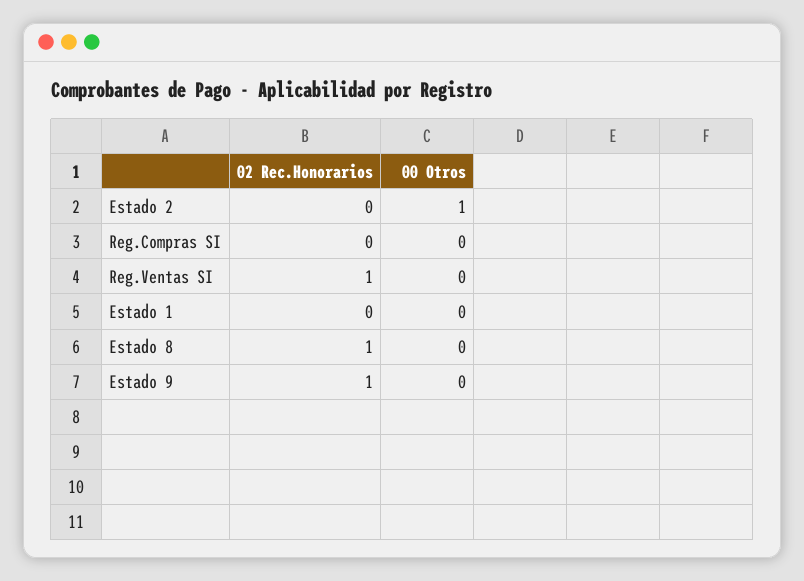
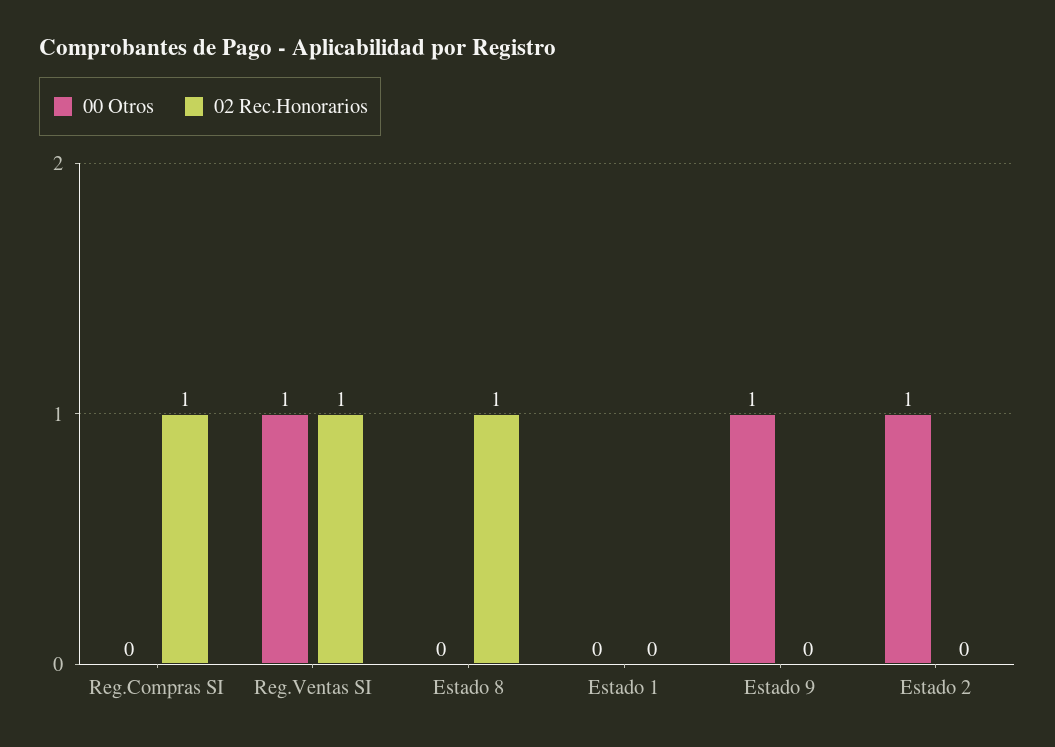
02 Rec.Honorarios, Reg.Compras SI: 0 -> 1
00 Otros, Reg.Ventas SI: 0 -> 1
02 Rec.Honorarios, Estado 9: 1 -> 0
00 Otros, Estado 9: 0 -> 1

